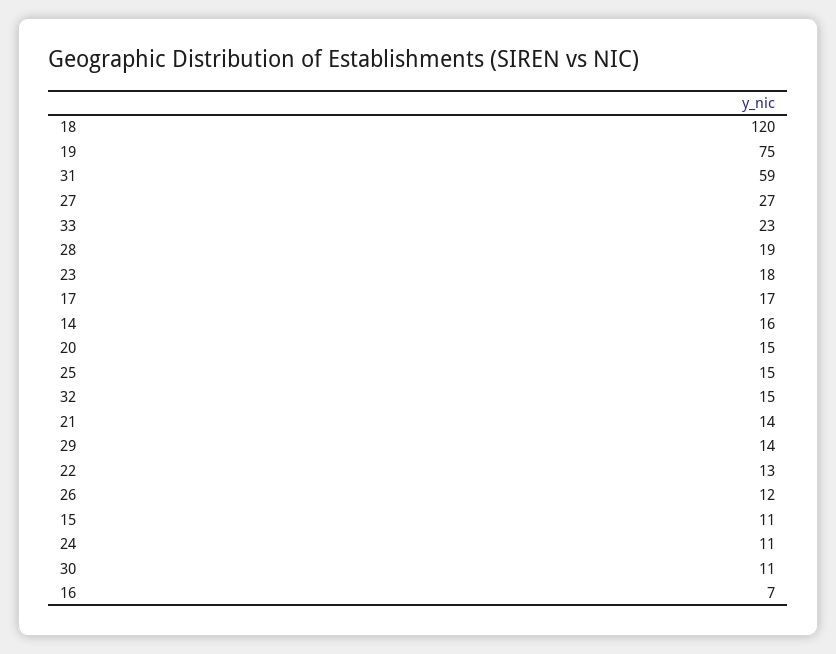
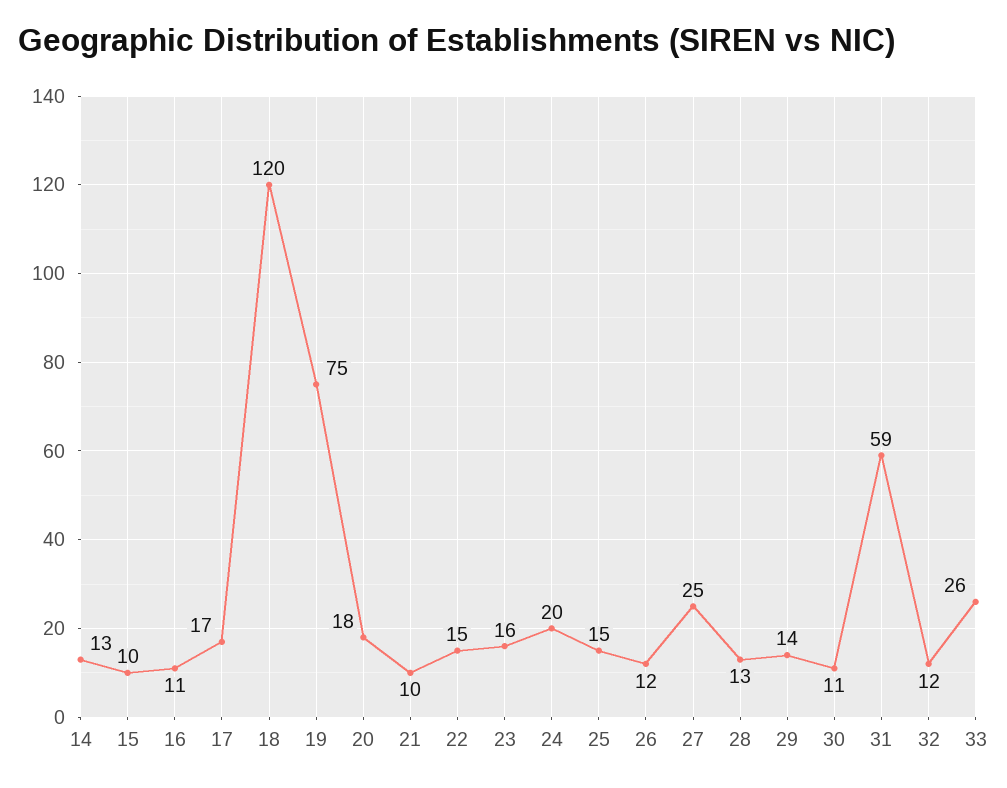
27: 27 -> 25
33: 23 -> 26
28: 19 -> 13
23: 18 -> 16
14: 16 -> 13
20: 15 -> 18
32: 15 -> 12
21: 14 -> 10
22: 13 -> 15
15: 11 -> 10
24: 11 -> 20
16: 7 -> 11

